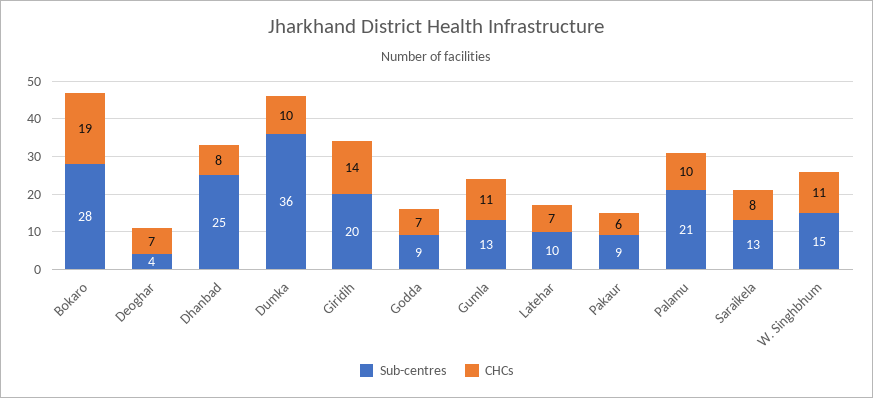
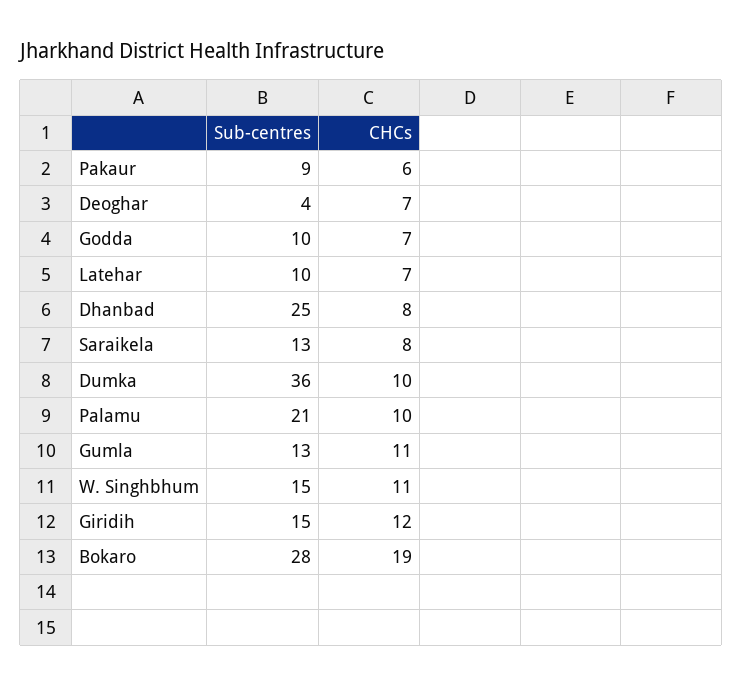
Sub-centres, Giridih: 20 -> 15
CHCs, Giridih: 14 -> 12
Sub-centres, Godda: 9 -> 10

